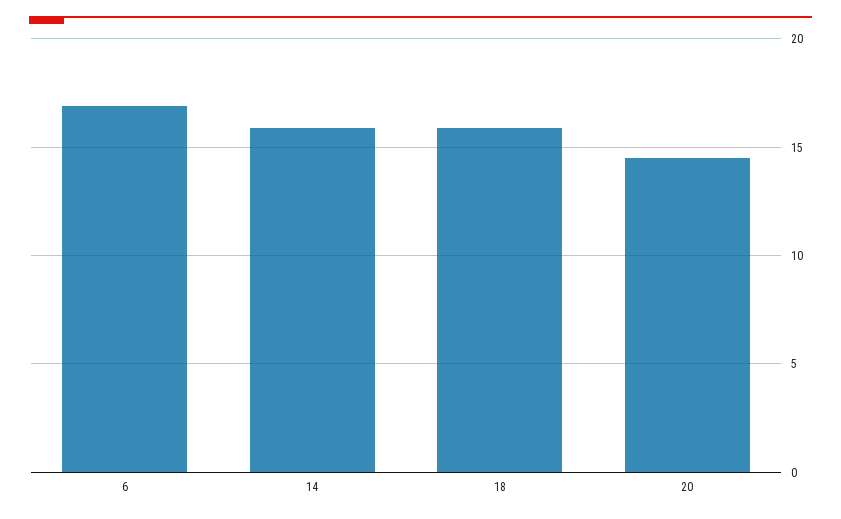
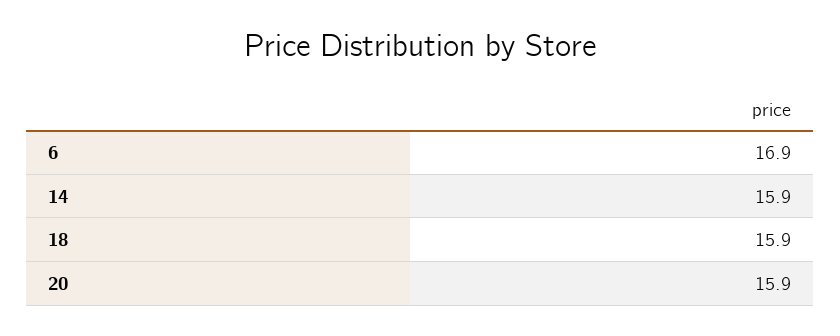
20: 14.5 -> 15.9

